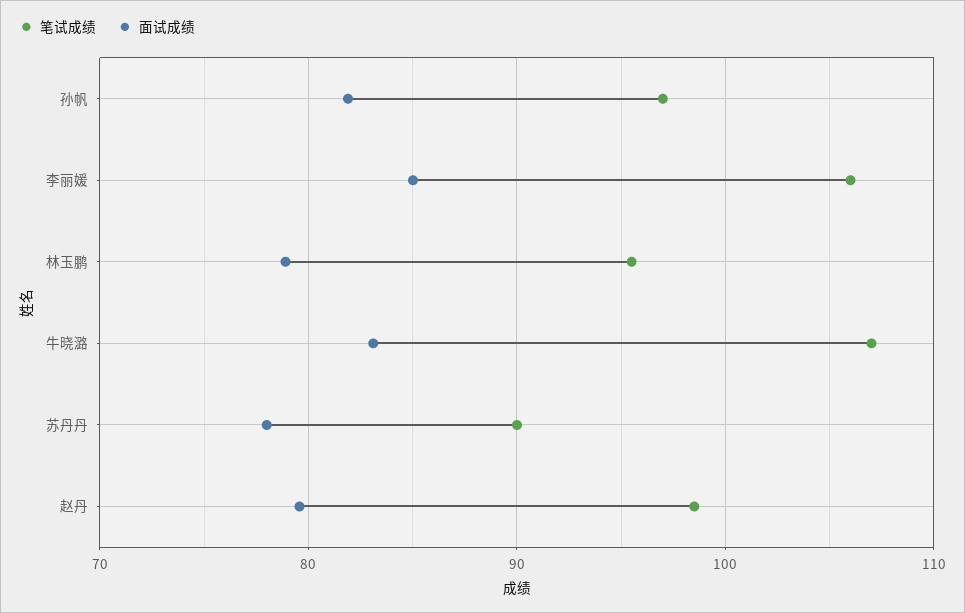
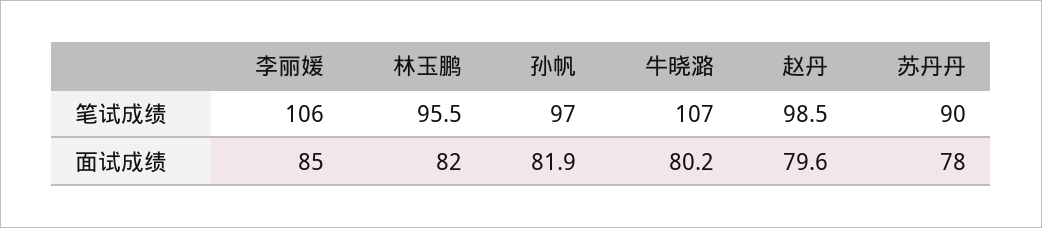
面试成绩, 林玉鹏: 79 -> 82
面试成绩, 牛晓潞: 83 -> 80.2

